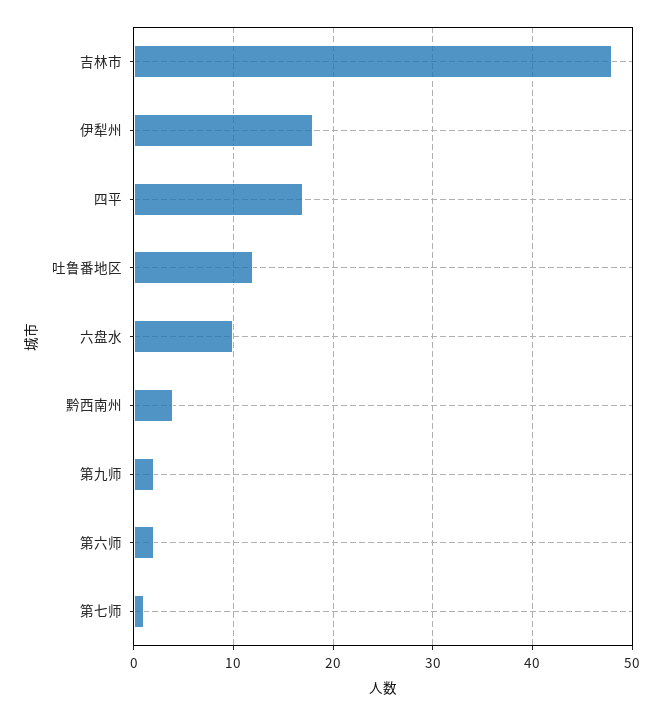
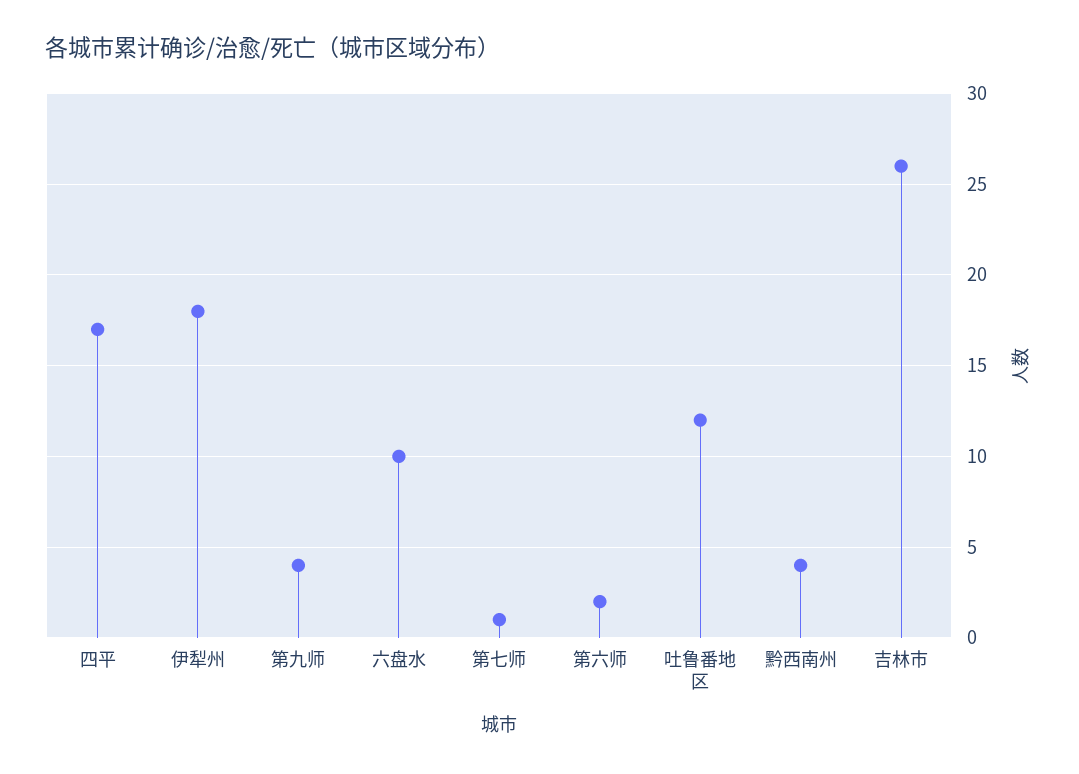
吉林市: 48 -> 26
第九师: 2 -> 4

